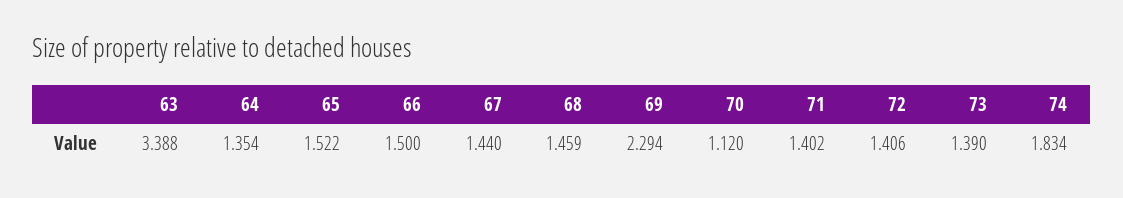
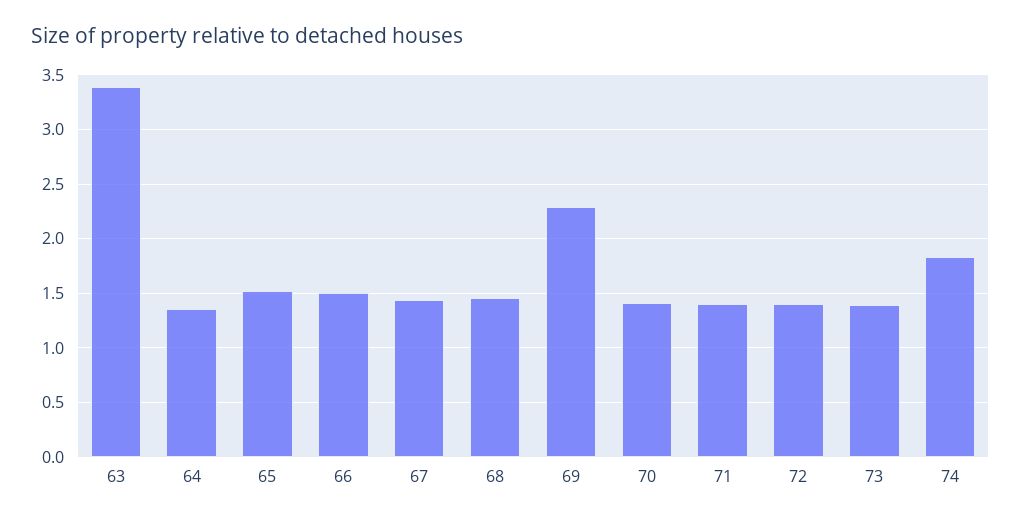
70: 1.12 -> 1.4

